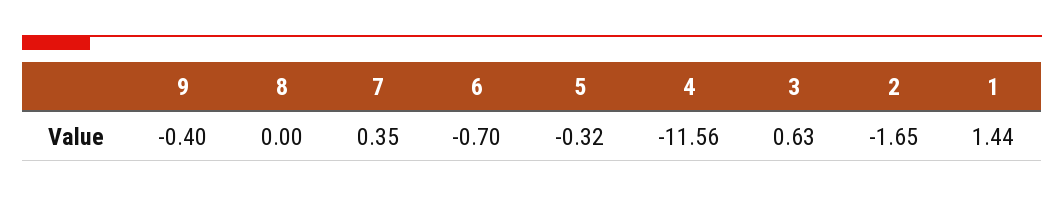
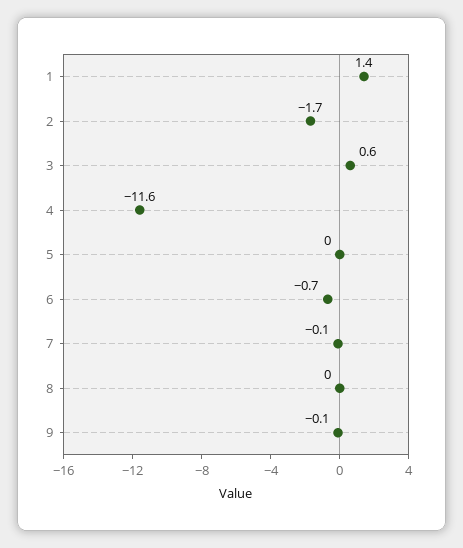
9: -0.4 -> -0.1
7: 0.35 -> -0.1
5: -0.32 -> 0

